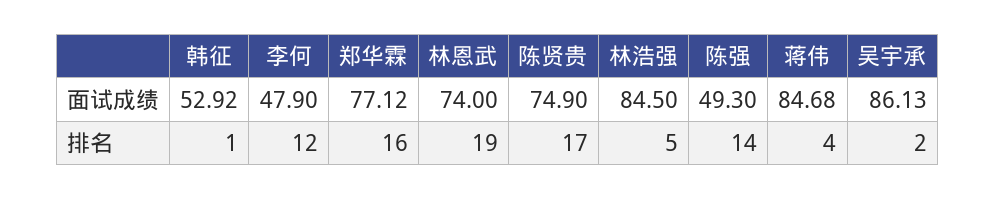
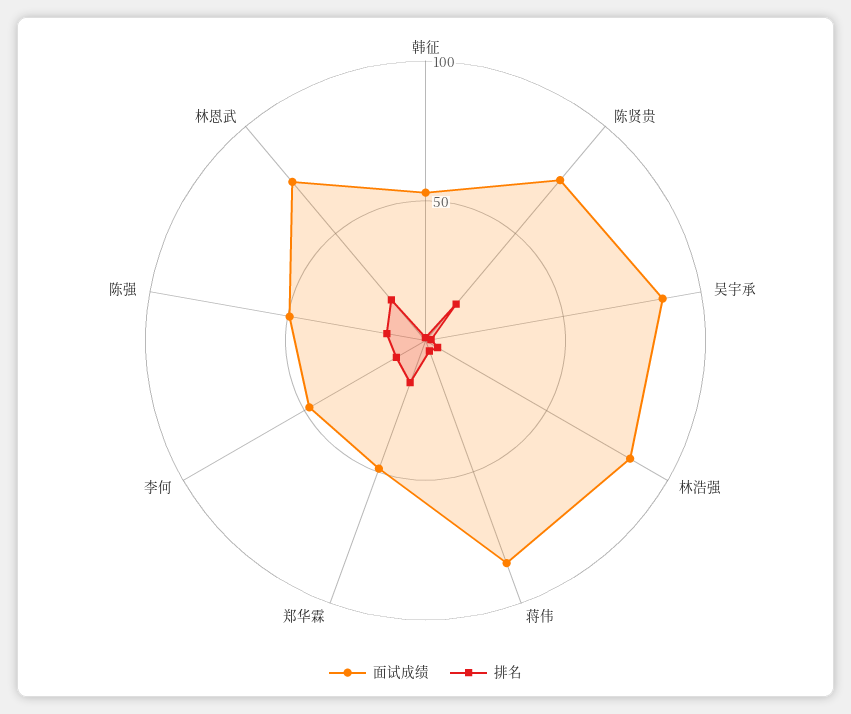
面试成绩, 郑华霖: 77.12 -> 50

